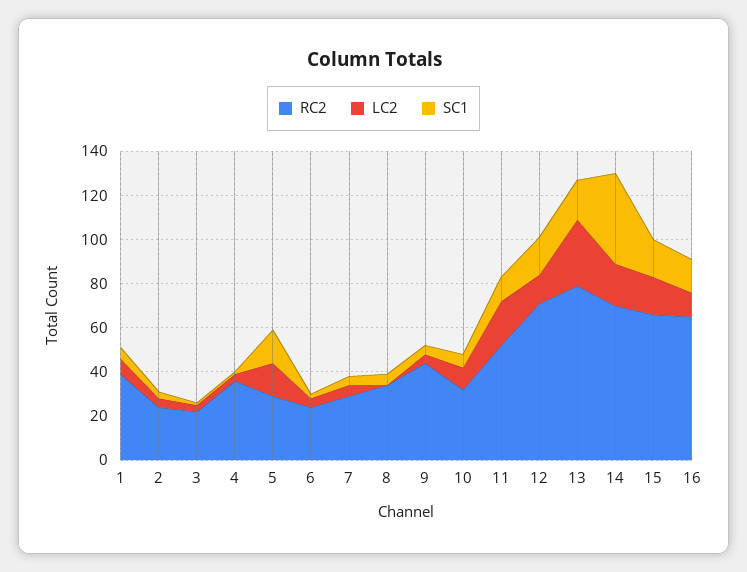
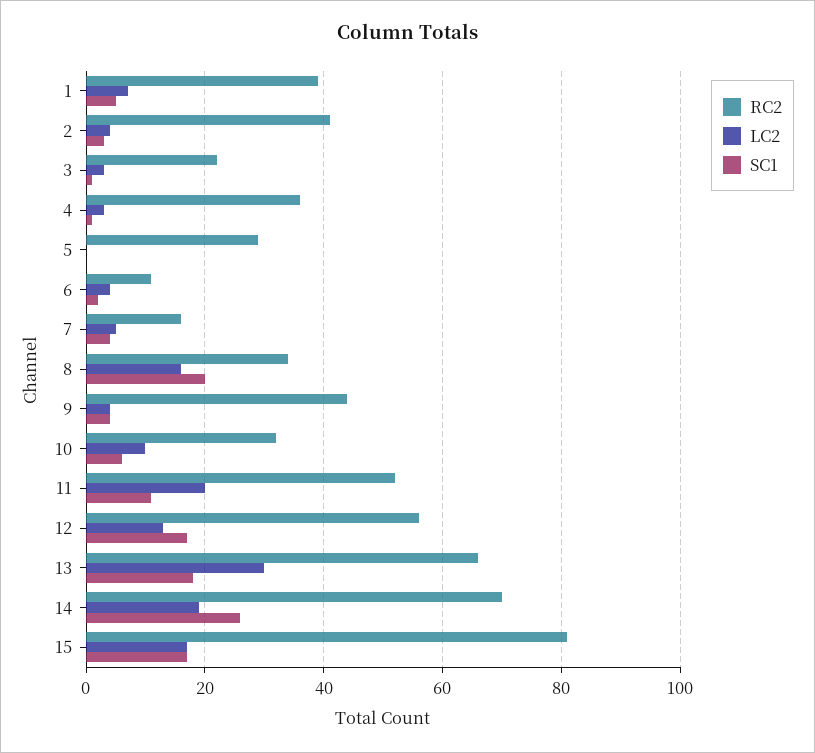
RC2, 2: 25 -> 40
LC2, 5: 15 -> 0
SC1, 5: 15 -> 0
RC2, 6: 25 -> 10
RC2, 7: 30 -> 15
LC2, 8: 0 -> 15
SC1, 8: 5 -> 20
RC2, 12: 70 -> 55
RC2, 13: 80 -> 65
SC1, 14: 40 -> 25
RC2, 15: 65 -> 80
RC2, 16: 65 -> none
LC2, 16: 10 -> none
SC1, 16: 15 -> none

